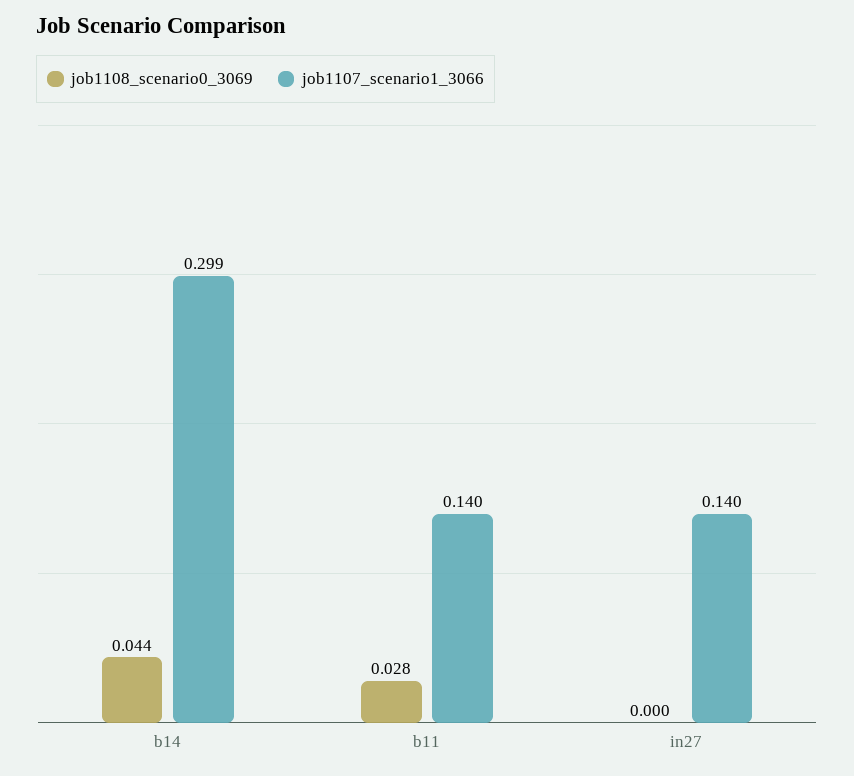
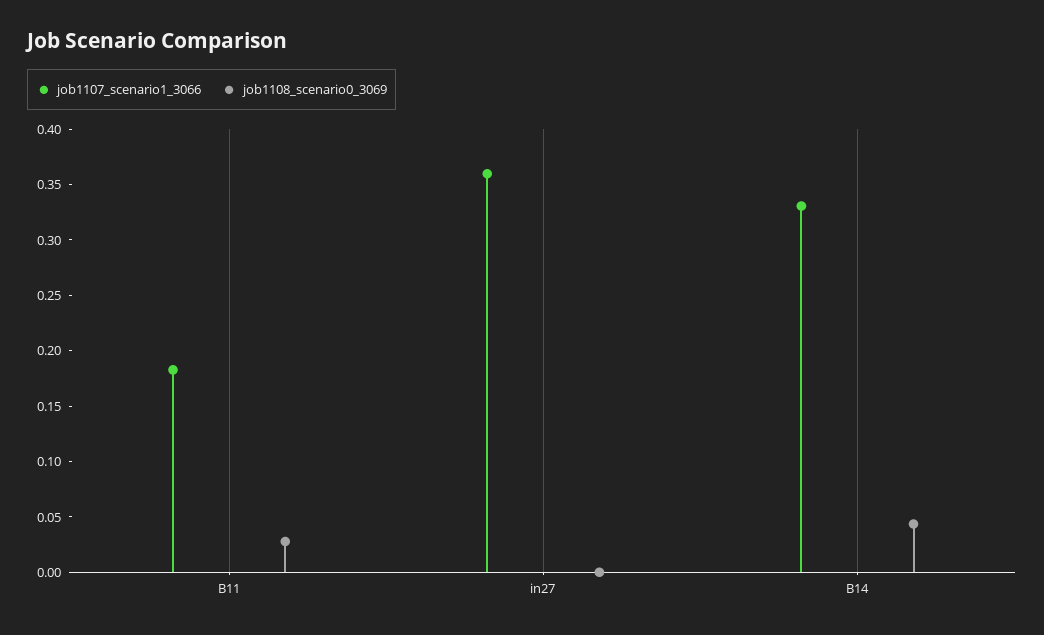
job1107_scenario1_3066, b14: 0.299 -> 0.33
job1107_scenario1_3066, b11: 0.14 -> 0.18
job1107_scenario1_3066, in27: 0.14 -> 0.36

